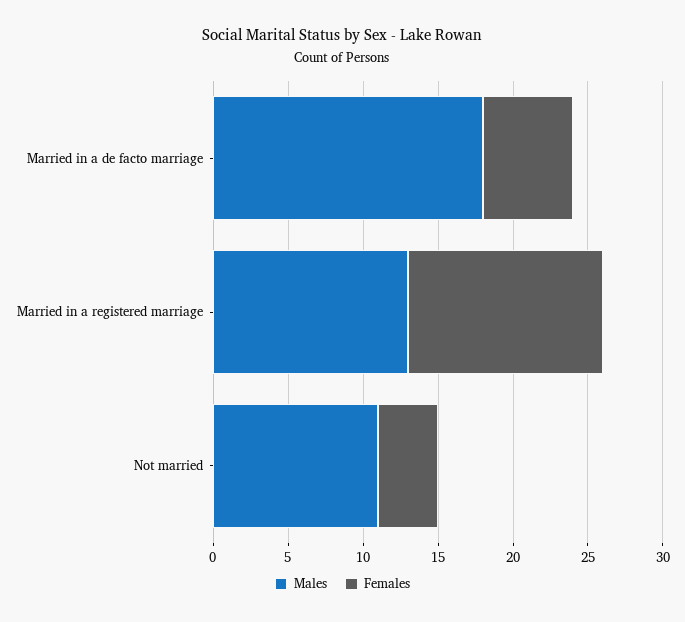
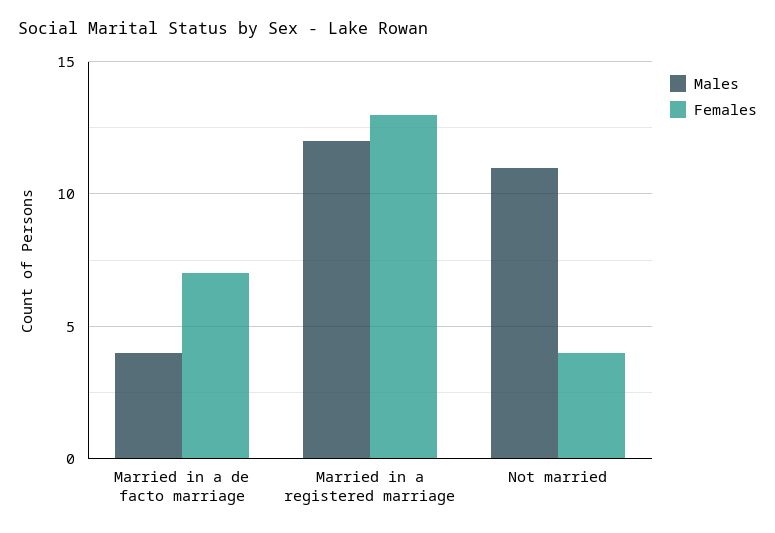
Males, Married in a de facto marriage: 18 -> 4
Females, Married in a de facto marriage: 6 -> 7
Males, Married in a registered marriage: 13 -> 12

